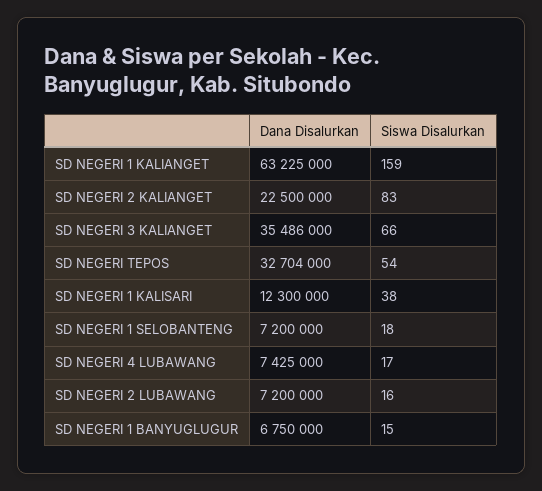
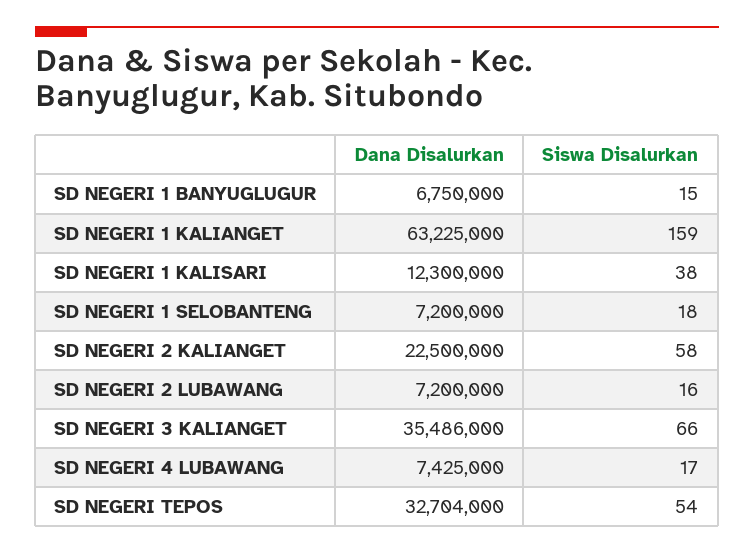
Siswa Disalurkan, SD NEGERI 2 KALIANGET: 83 -> 58

